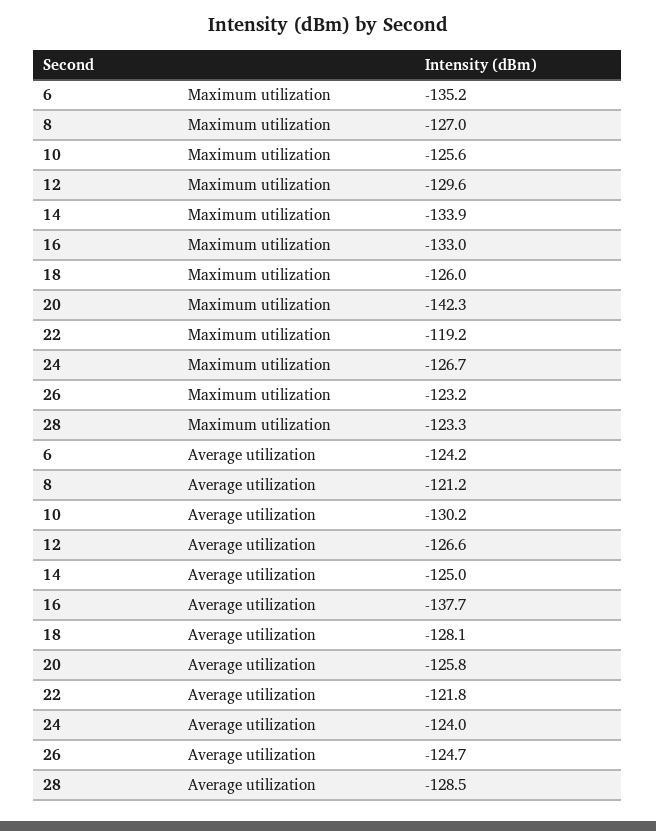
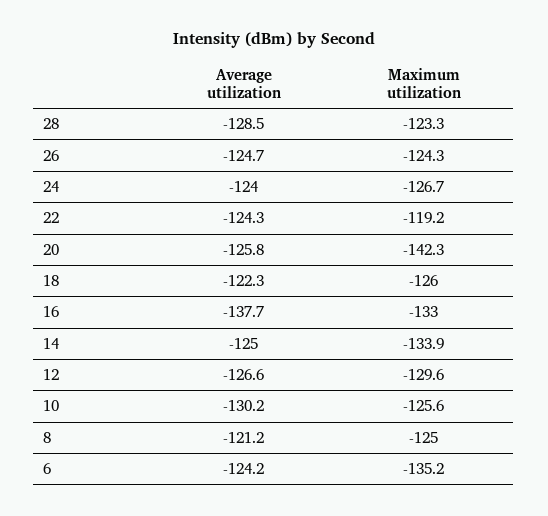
8, Maximum utilization: -127 -> -125
26, Maximum utilization: -123.2 -> -124.3
18, Average utilization: -128.1 -> -122.3
22, Average utilization: -121.8 -> -124.3

